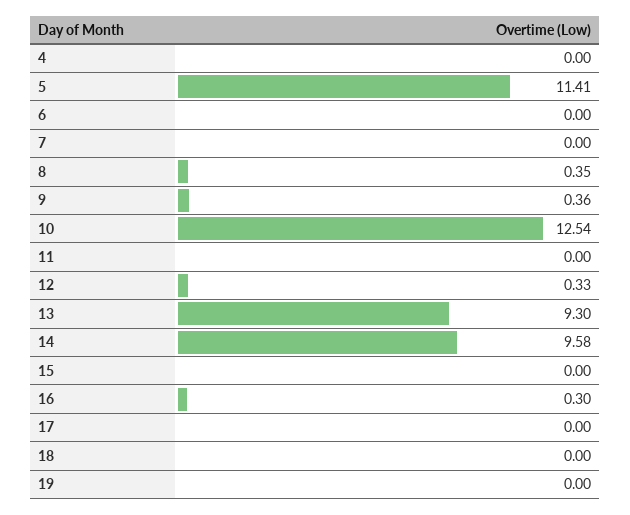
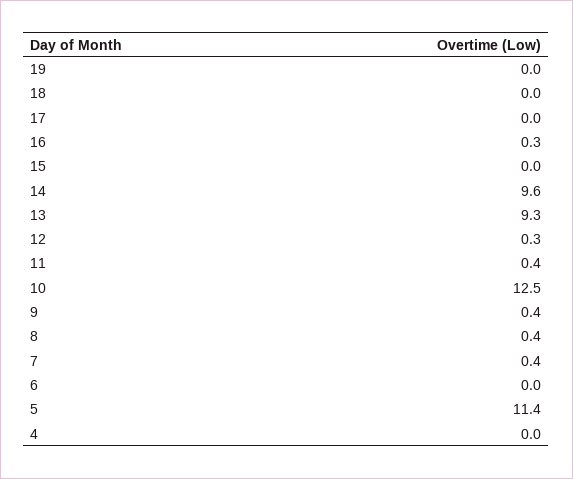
7: 0 -> 0.4
11: 0 -> 0.4

